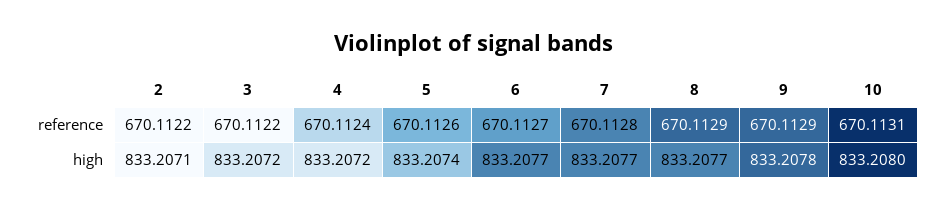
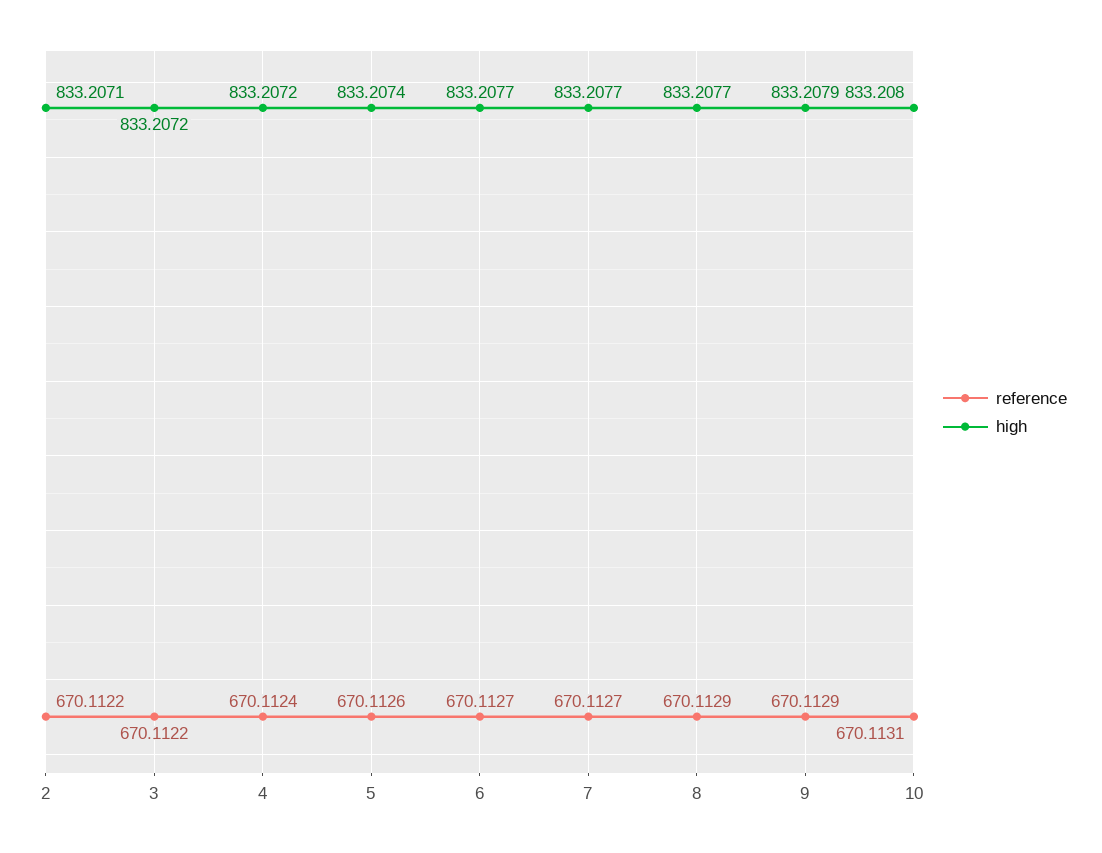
reference, 7: 670.1128 -> 670.1127
high, 9: 833.2078 -> 833.2079

